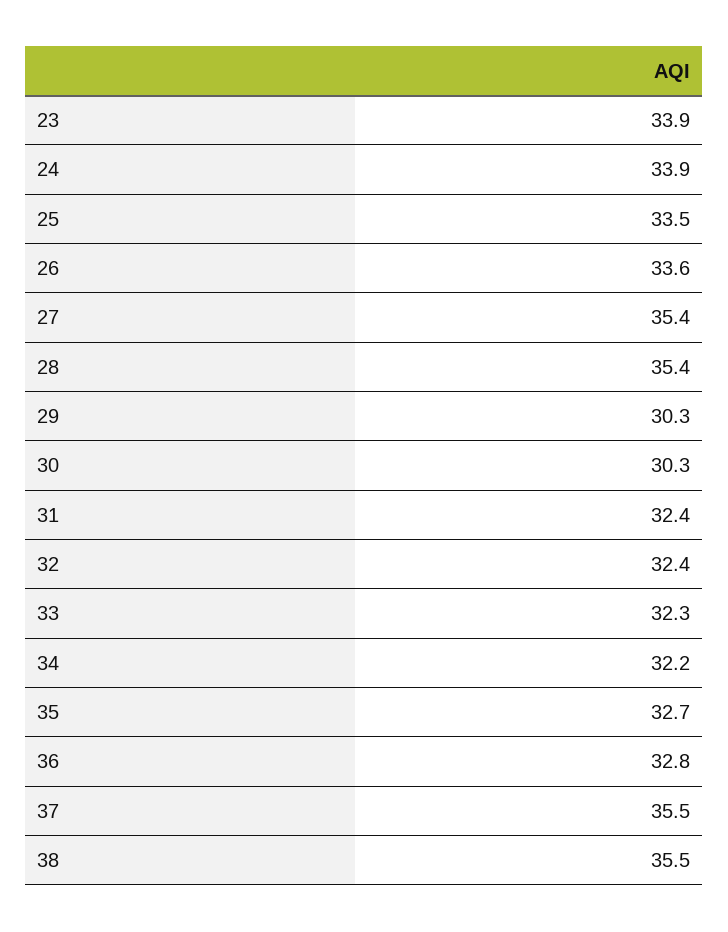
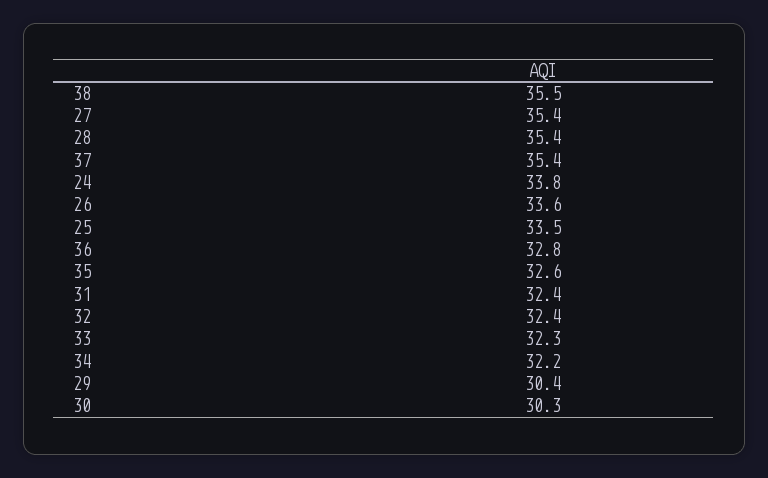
23: 33.9 -> none
24: 33.9 -> 33.8
29: 30.3 -> 30.4
35: 32.7 -> 32.6
37: 35.5 -> 35.4

